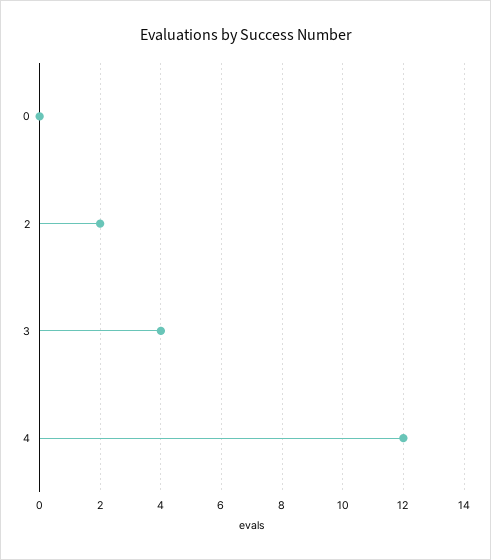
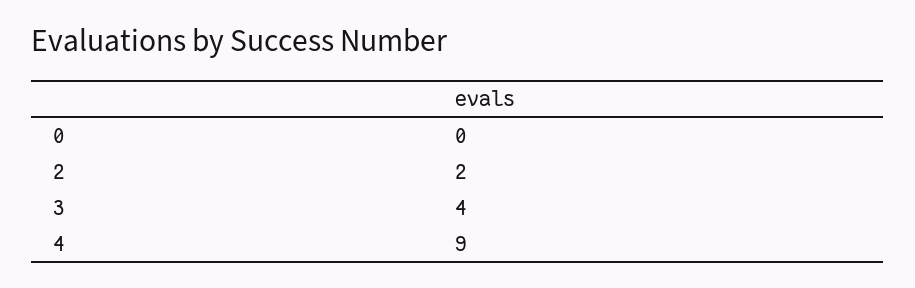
4: 12 -> 9

